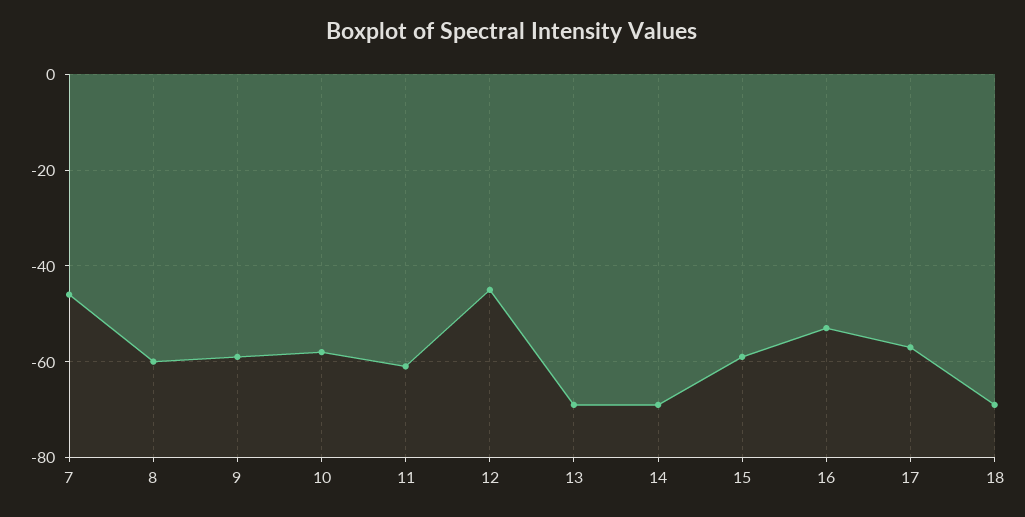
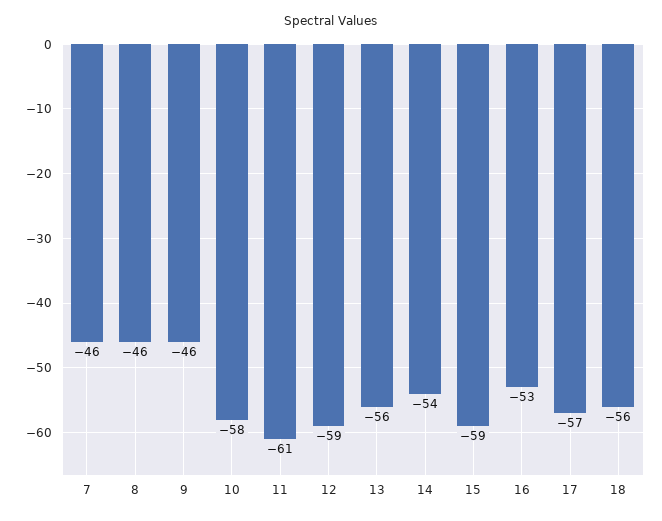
8: -60 -> -46
9: -60 -> -46
12: -45 -> -59
13: -70 -> -56
14: -70 -> -54
18: -70 -> -56

